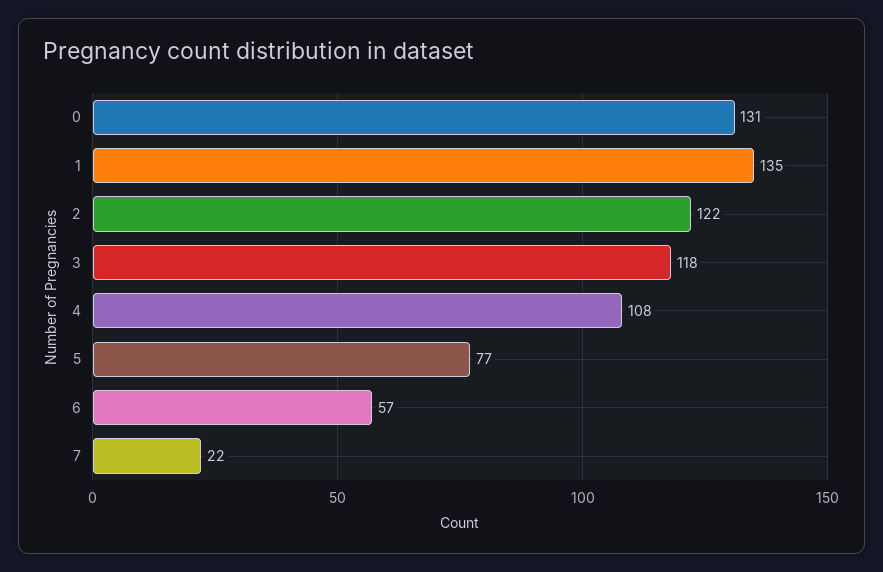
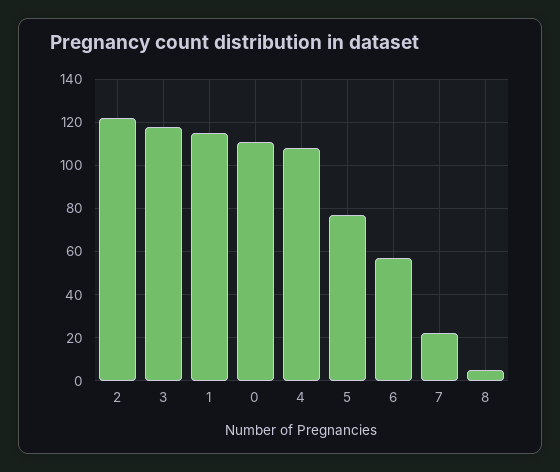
0: 131 -> 110
1: 135 -> 115
8: none -> 5

